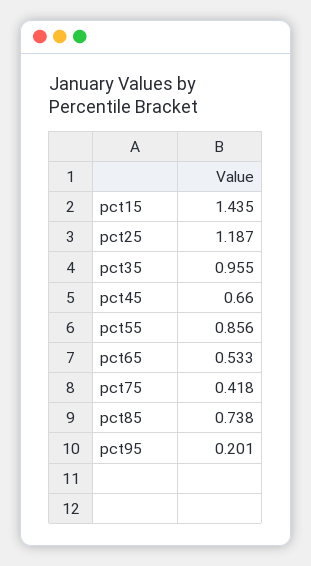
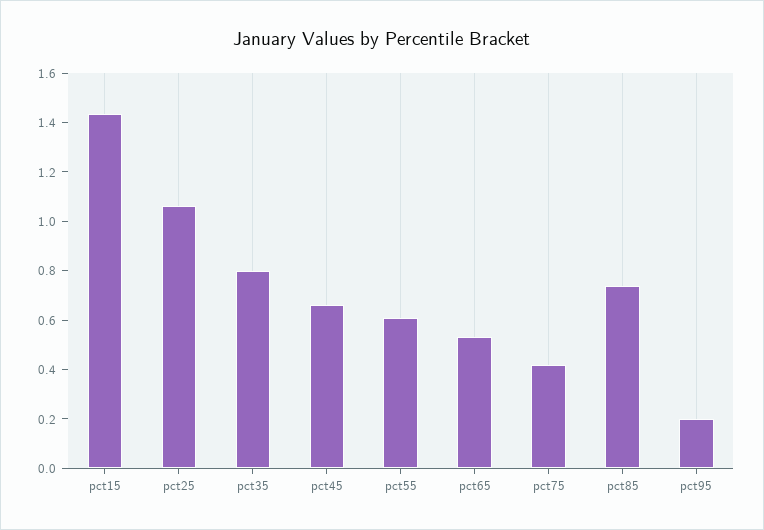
pct25: 1.187 -> 1.05
pct35: 0.955 -> 0.8
pct55: 0.856 -> 0.6

